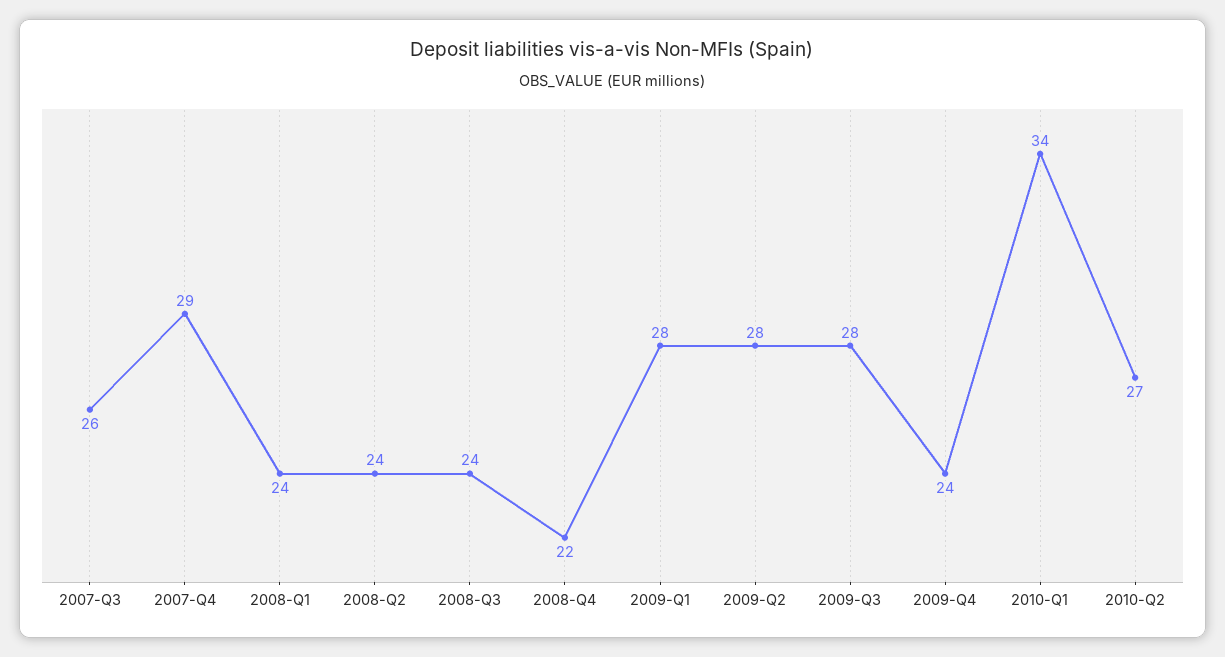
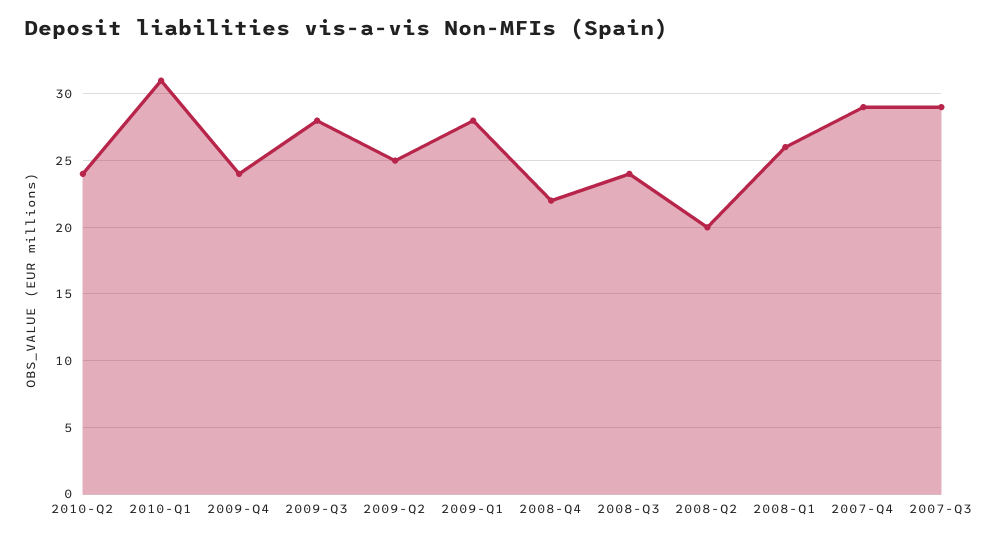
2007-Q3: 26 -> 29
2008-Q1: 24 -> 26
2008-Q2: 24 -> 20
2009-Q2: 28 -> 25
2010-Q1: 34 -> 31
2010-Q2: 27 -> 24

